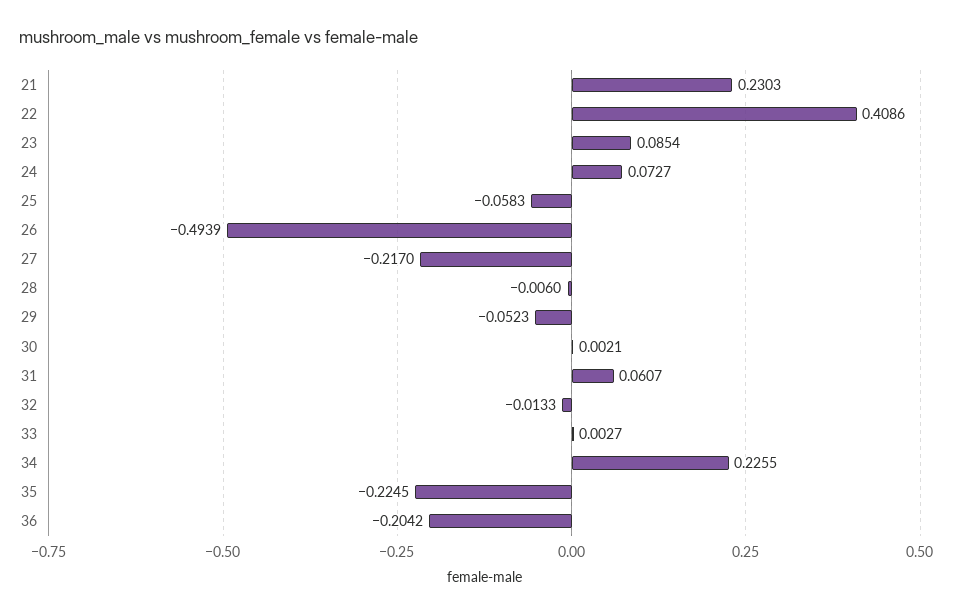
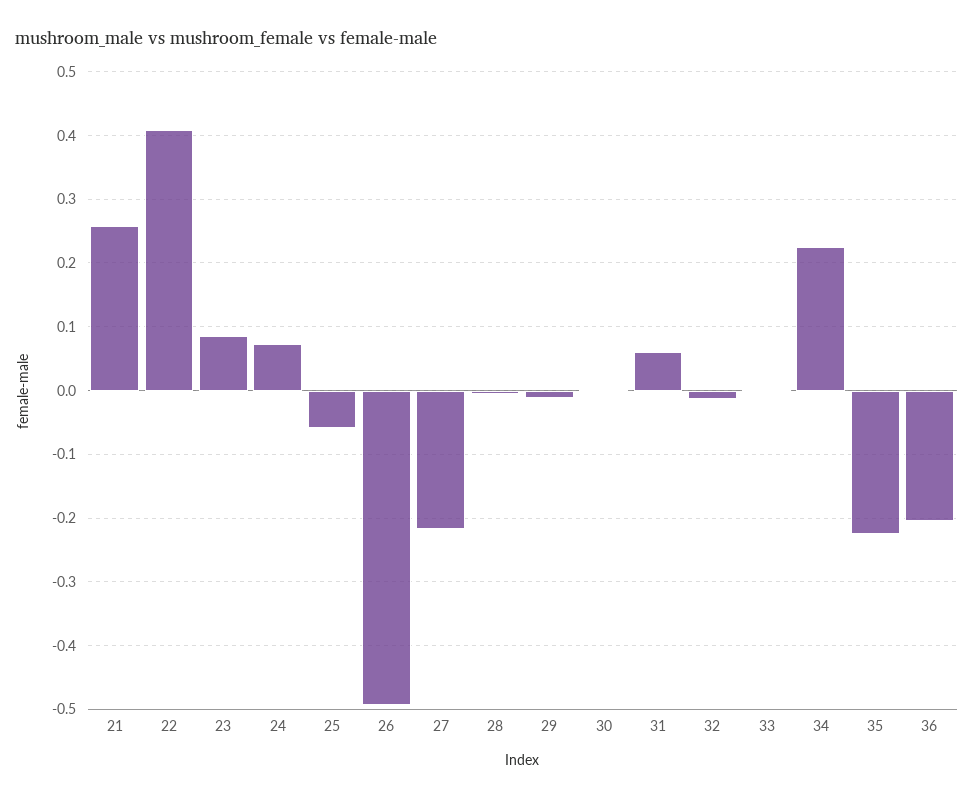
21: 0.2303 -> 0.26
29: -0.0523 -> -0.01

